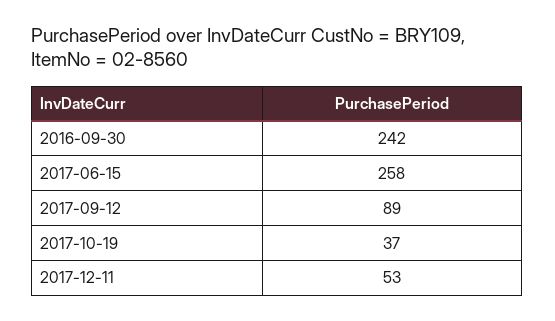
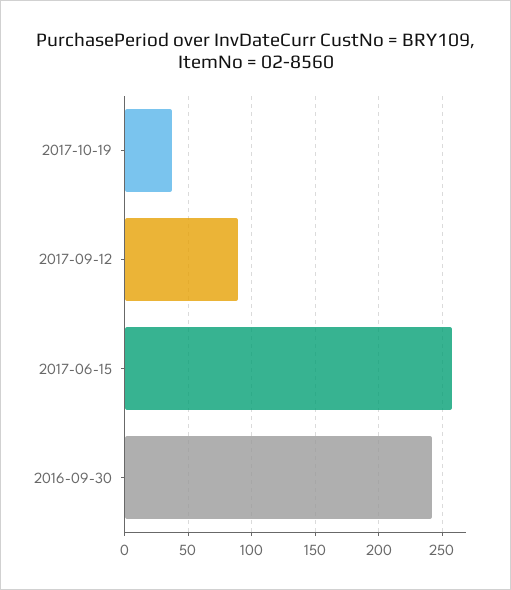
2017-12-11: 53 -> none

